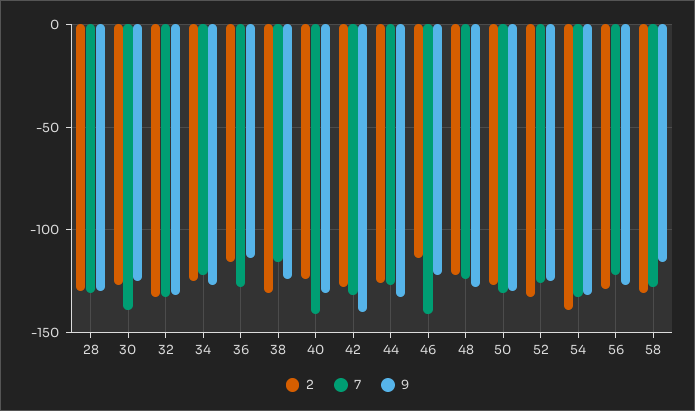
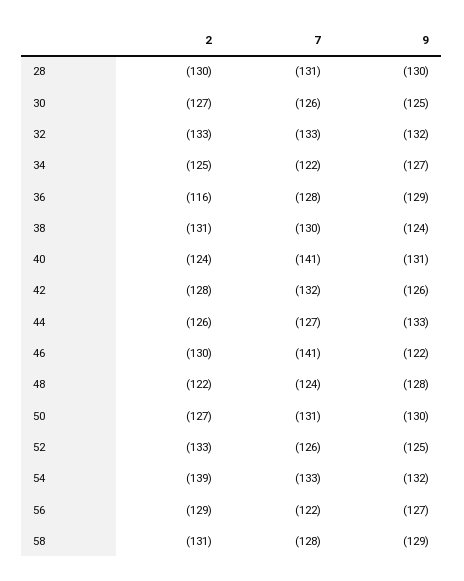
7, 30: -140 -> -126
9, 36: -115 -> -129
7, 38: -115 -> -130
9, 42: -140 -> -126
2, 46: -115 -> -130
9, 58: -115 -> -129

